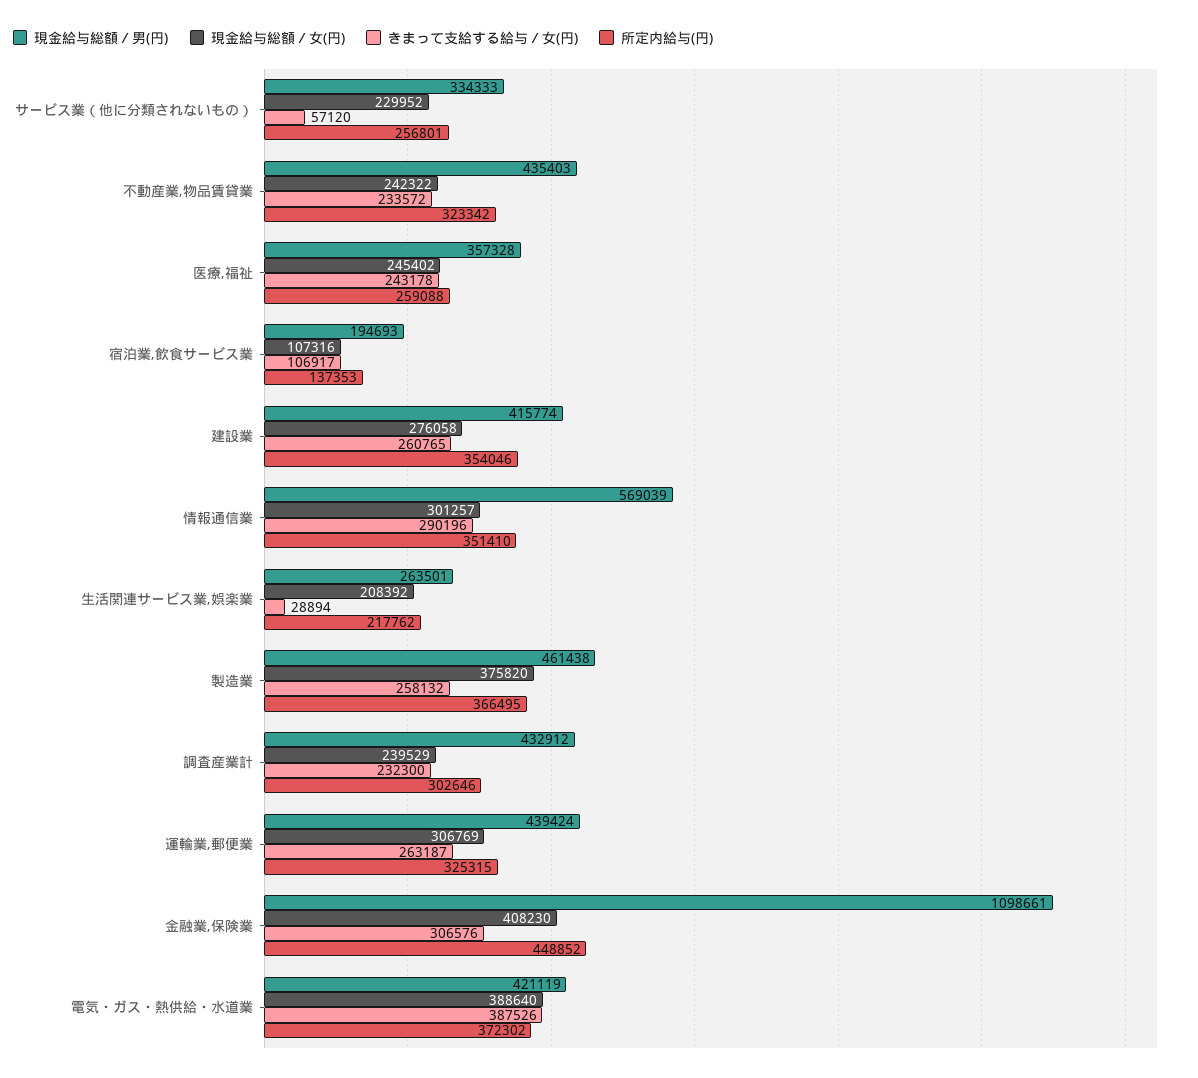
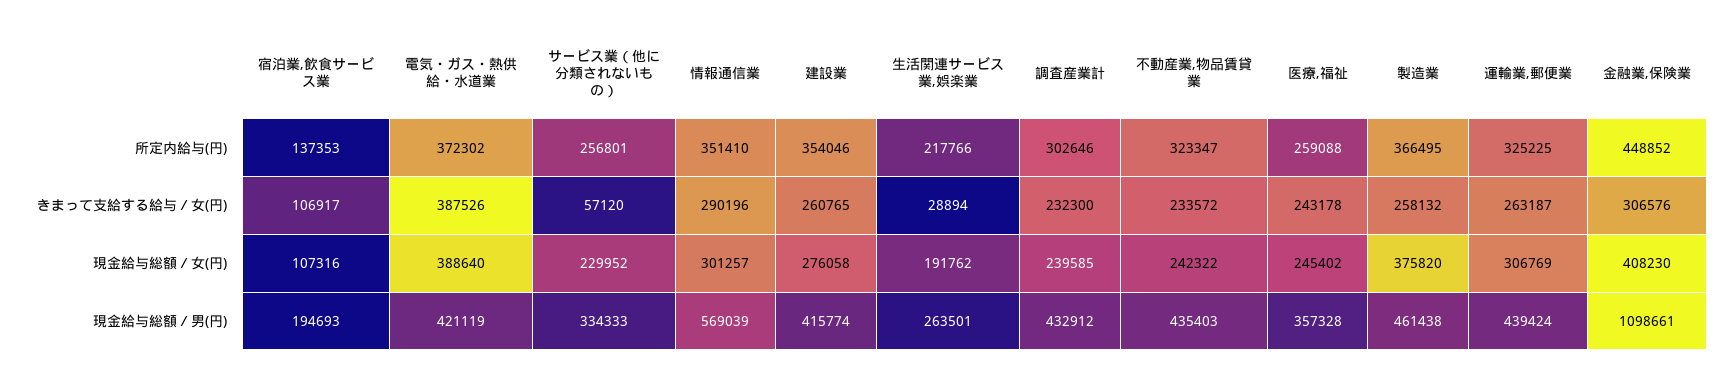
所定内給与(円), 不動産業,物品賃貸業: 323342 -> 323347
現金給与総額／女(円), 生活関連サービス業,娯楽業: 208392 -> 191762
所定内給与(円), 生活関連サービス業,娯楽業: 217762 -> 217766
現金給与総額／女(円), 調査産業計: 239529 -> 239585
所定内給与(円), 運輸業,郵便業: 325315 -> 325225

